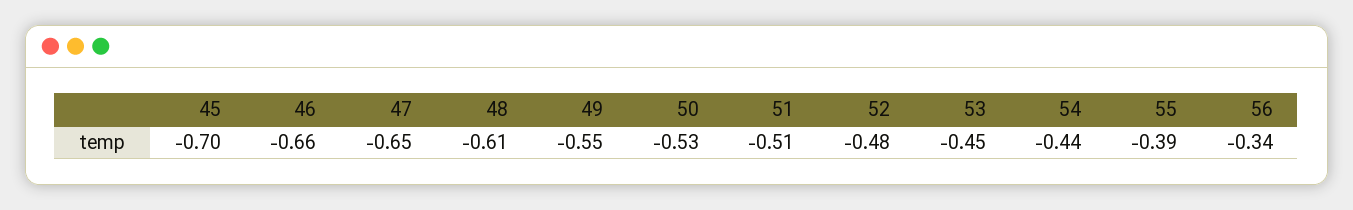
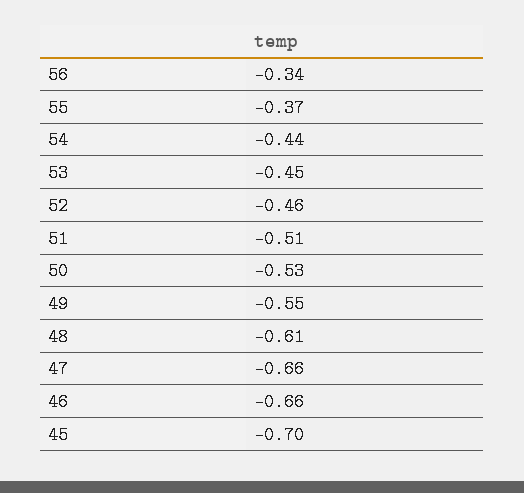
47: -0.65 -> -0.66
52: -0.48 -> -0.46
55: -0.39 -> -0.37

